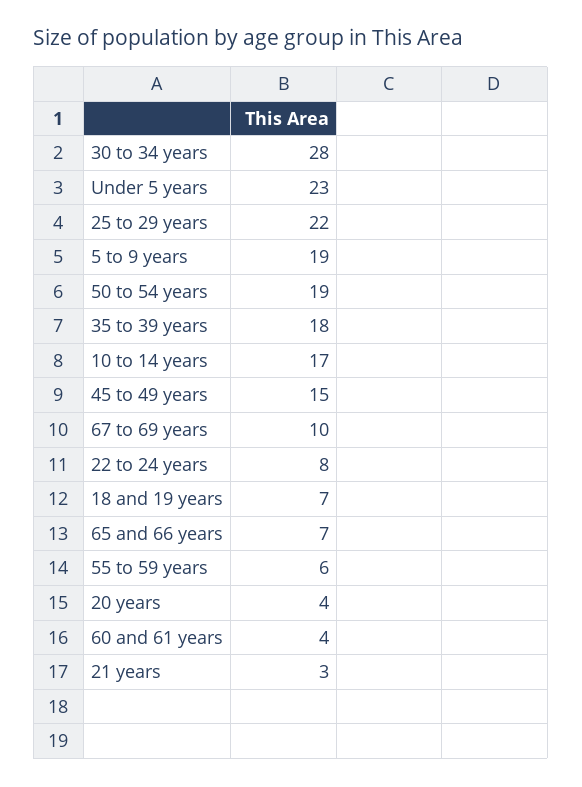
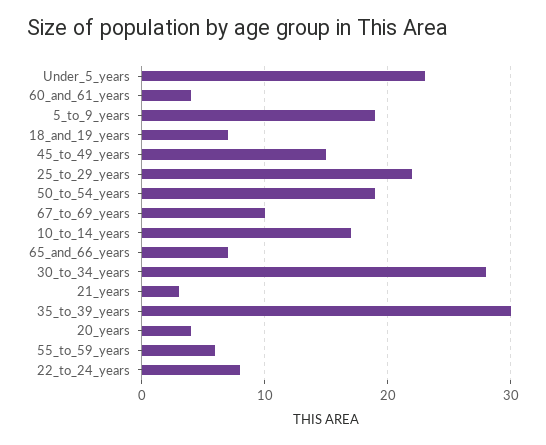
35 to 39 years: 18 -> 30

